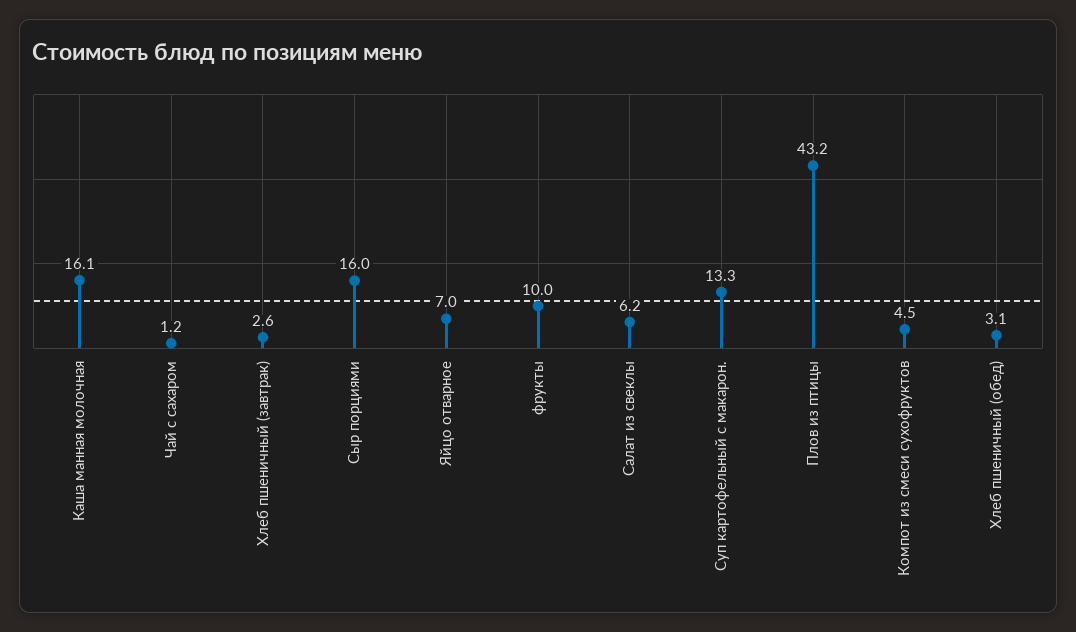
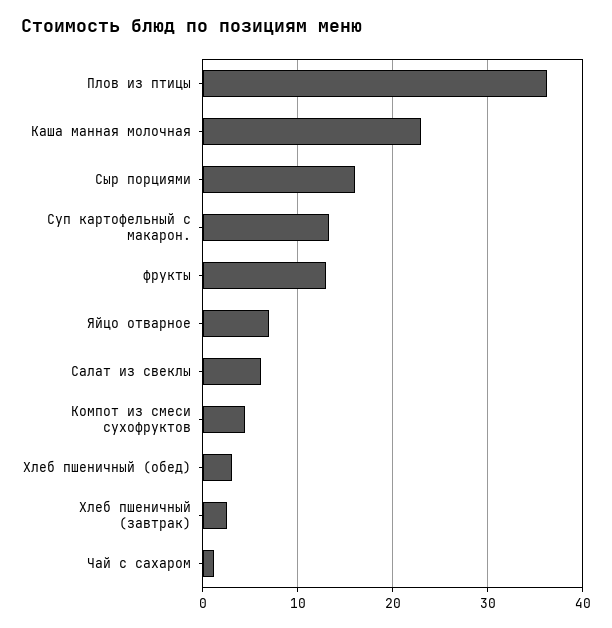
Каша манная молочная: 16.1 -> 23
фрукты: 10 -> 13
Плов из птицы: 43.2 -> 36

